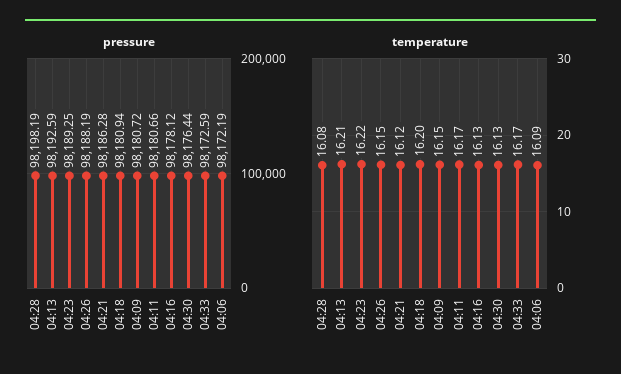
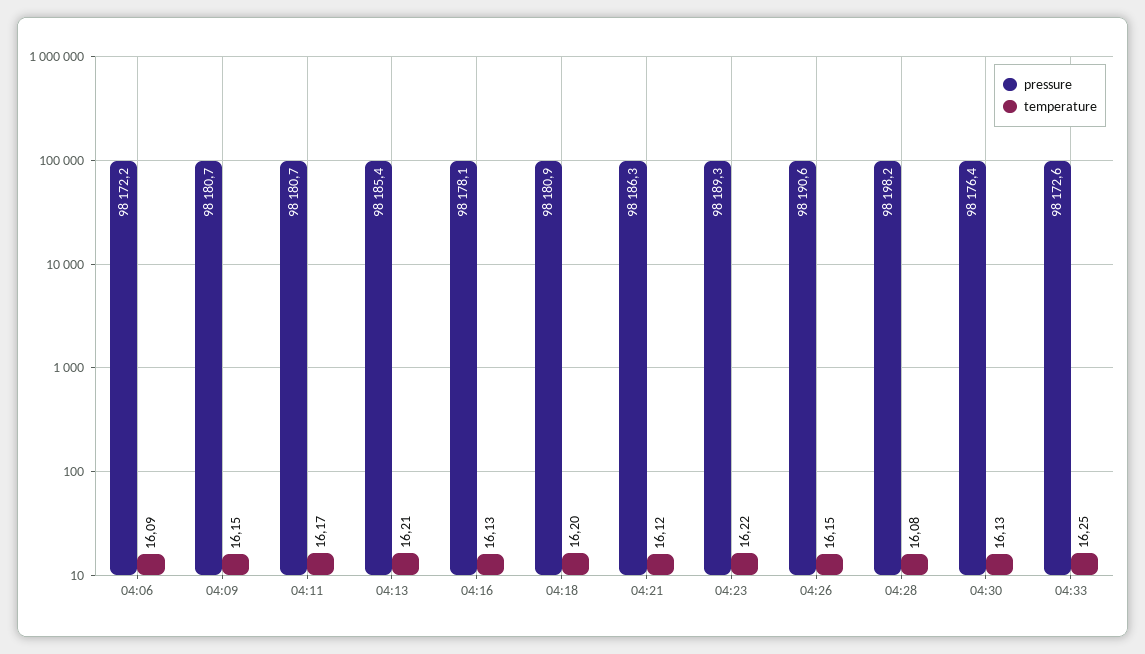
pressure, 04:13: 98192.59 -> 98185.4
pressure, 04:26: 98188.19 -> 98190.6
temperature, 04:33: 16.17 -> 16.25

